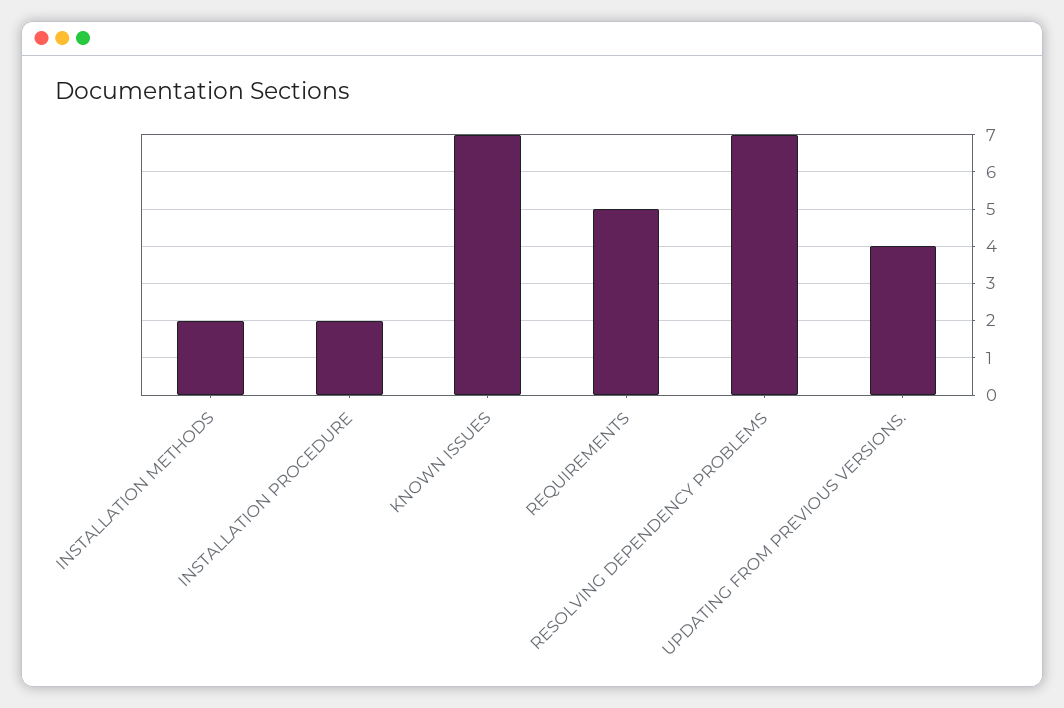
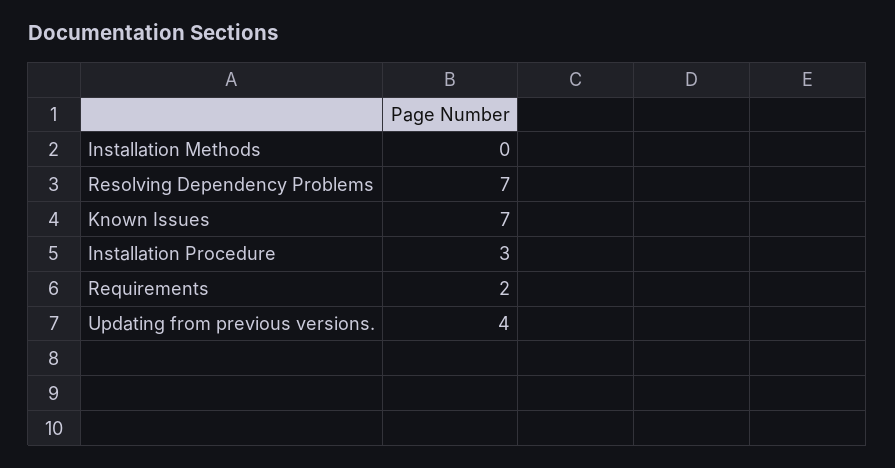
INSTALLATION METHODS: 2 -> 0
INSTALLATION PROCEDURE: 2 -> 3
REQUIREMENTS: 5 -> 2

